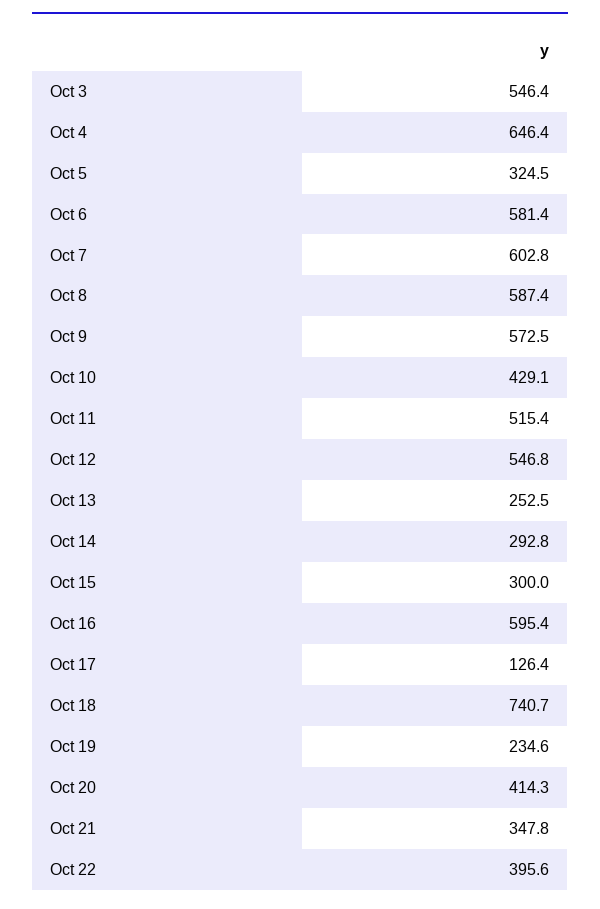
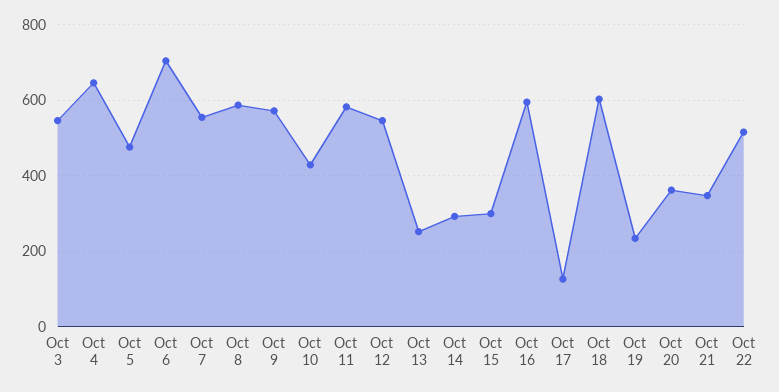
Oct 5: 324.5 -> 480
Oct 6: 581.4 -> 700
Oct 7: 602.8 -> 560
Oct 11: 515.4 -> 580
Oct 18: 740.7 -> 600
Oct 20: 414.3 -> 360
Oct 22: 395.6 -> 520

